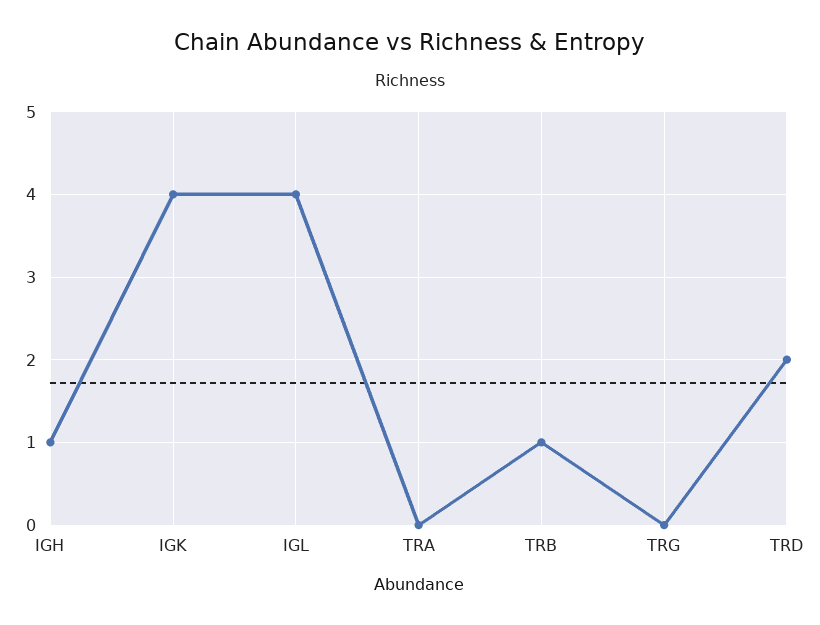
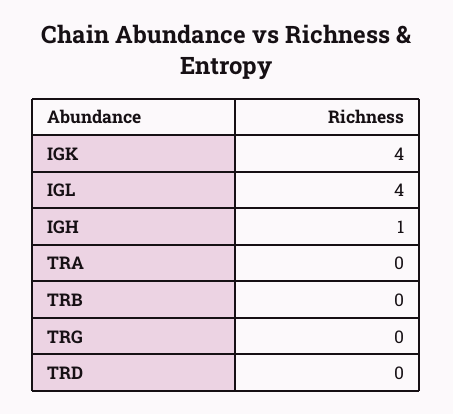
TRB: 1 -> 0
TRD: 2 -> 0

